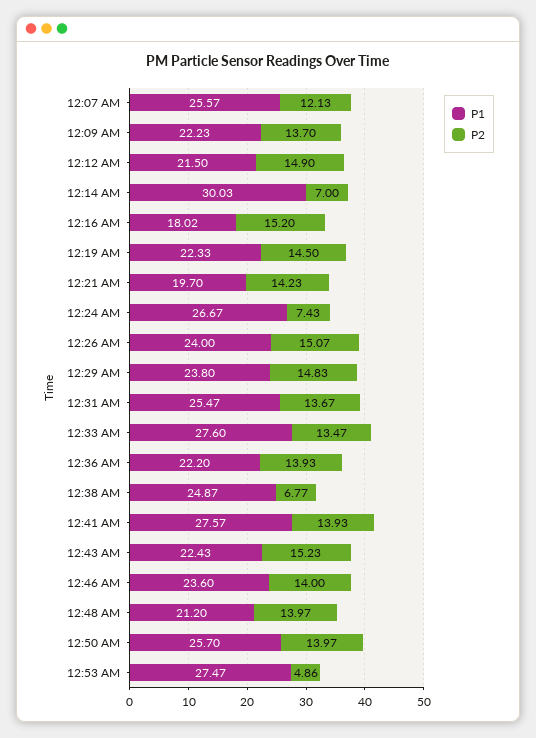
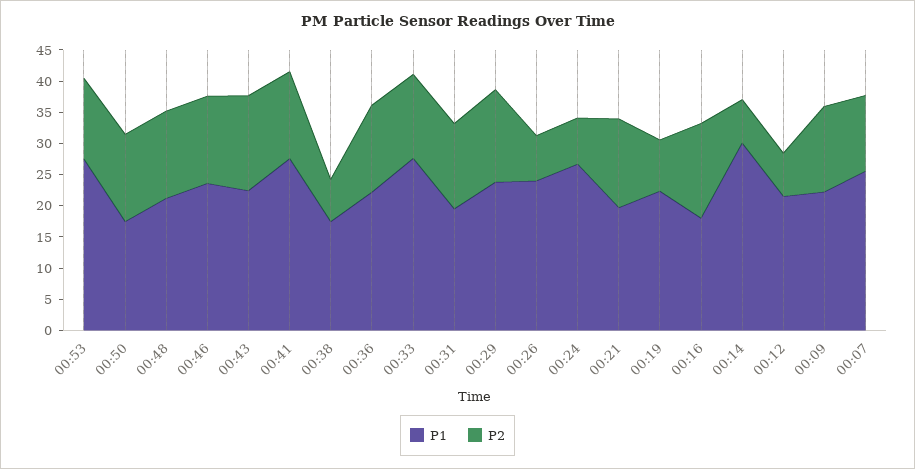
P2, 12:12 AM: 14.9 -> 7.5
P2, 12:19 AM: 14.5 -> 7.5
P2, 12:26 AM: 15.07 -> 7.5
P1, 12:31 AM: 25.47 -> 20
P1, 12:38 AM: 24.87 -> 17.5
P1, 12:50 AM: 25.7 -> 17.5
P2, 12:53 AM: 4.86 -> 12.5

